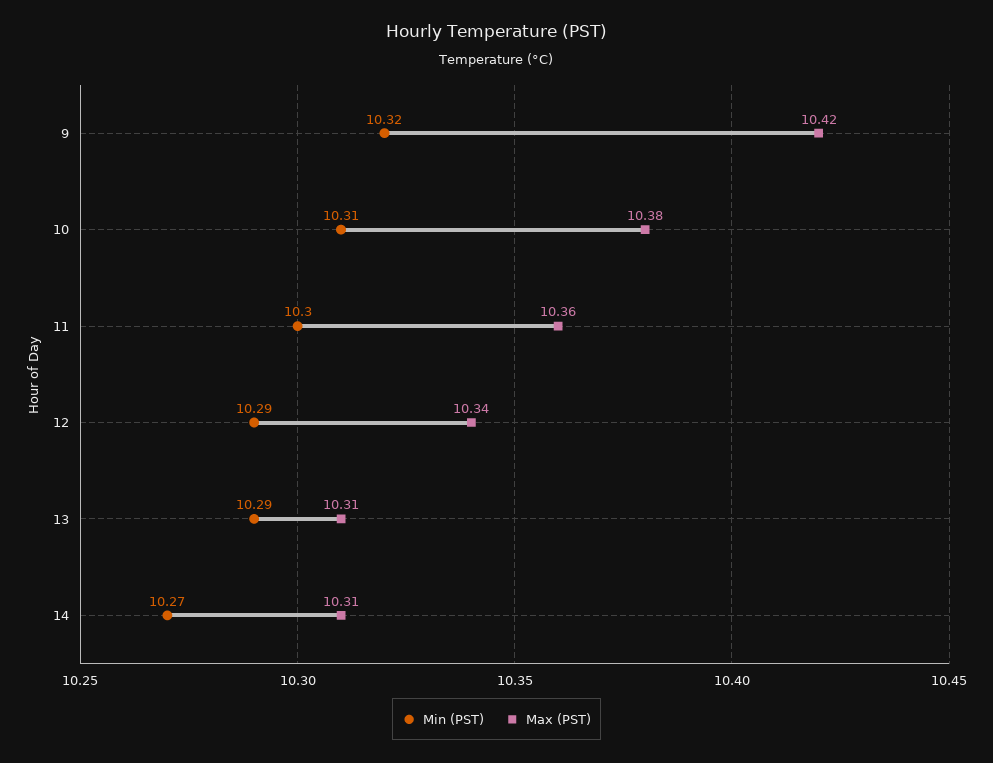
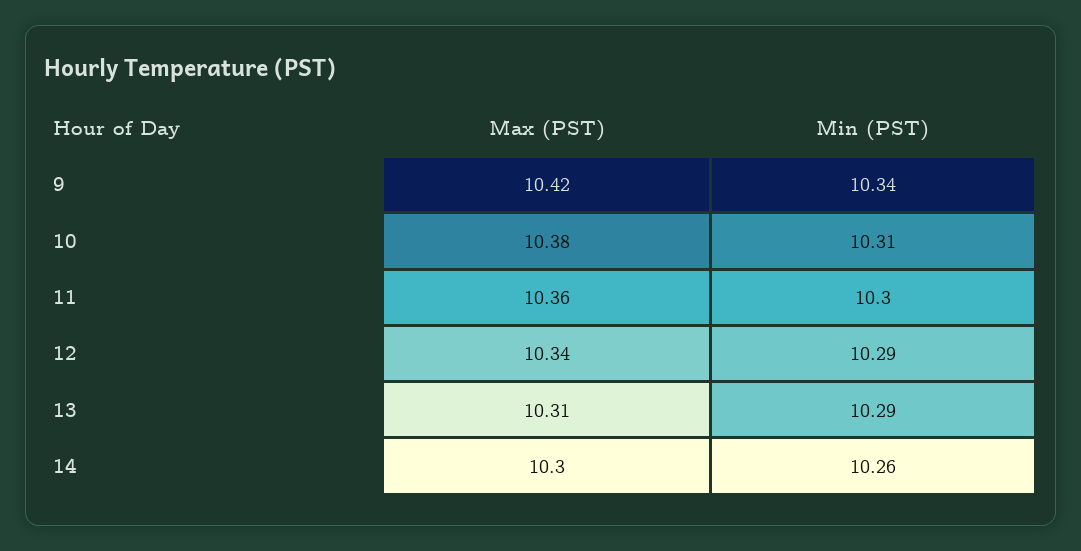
Min (PST), 9: 10.32 -> 10.34
Min (PST), 14: 10.27 -> 10.26
Max (PST), 14: 10.31 -> 10.3

